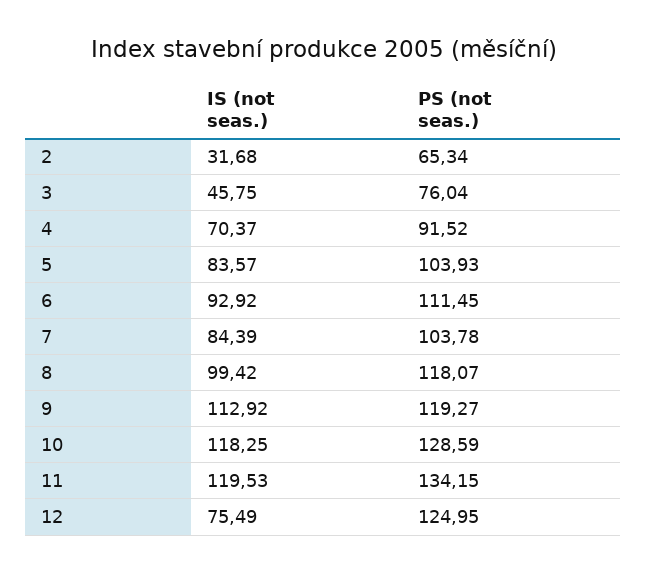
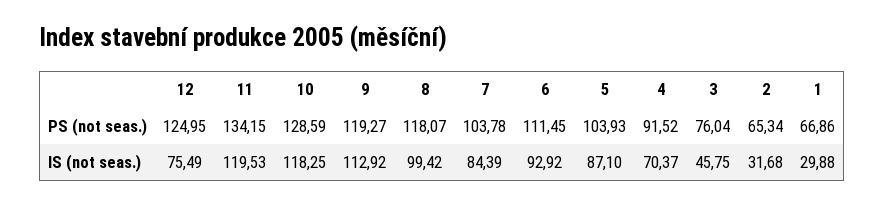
IS (not seas.), 5: 83.57 -> 87.1
PS (not seas.), 1: none -> 66.86
IS (not seas.), 1: none -> 29.88

